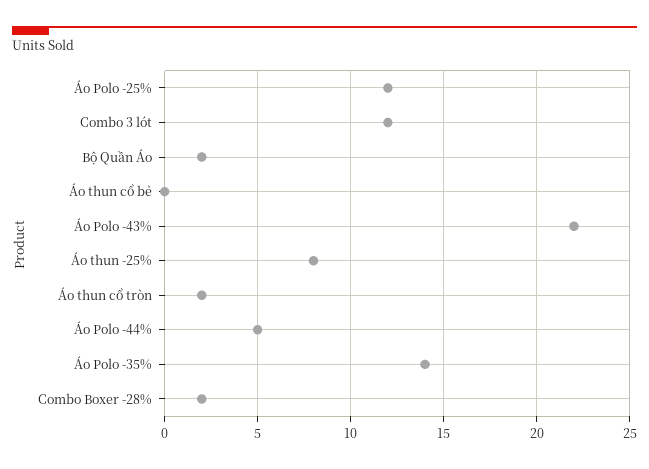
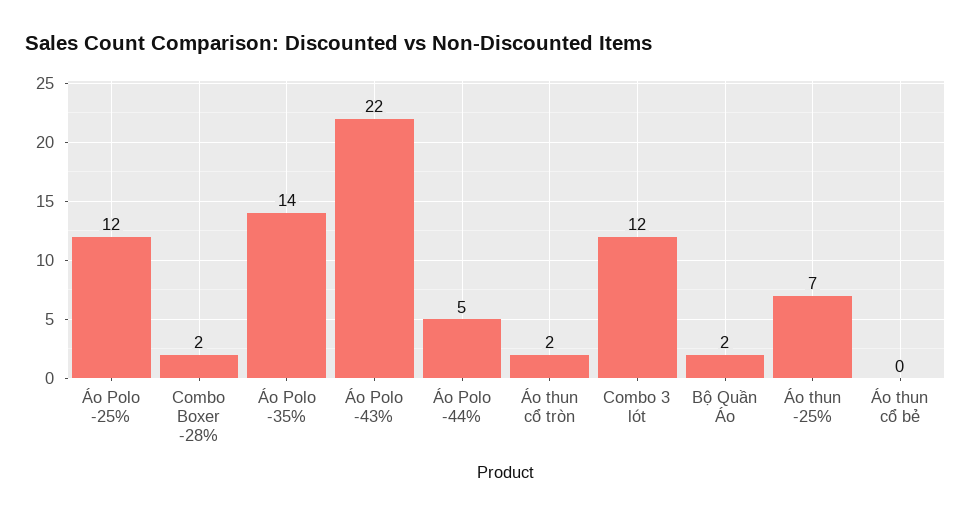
Áo thun -25%: 8 -> 7

